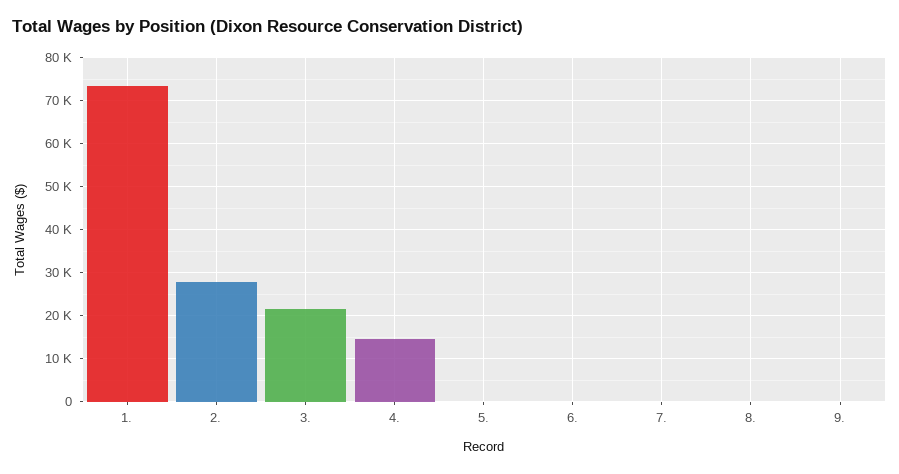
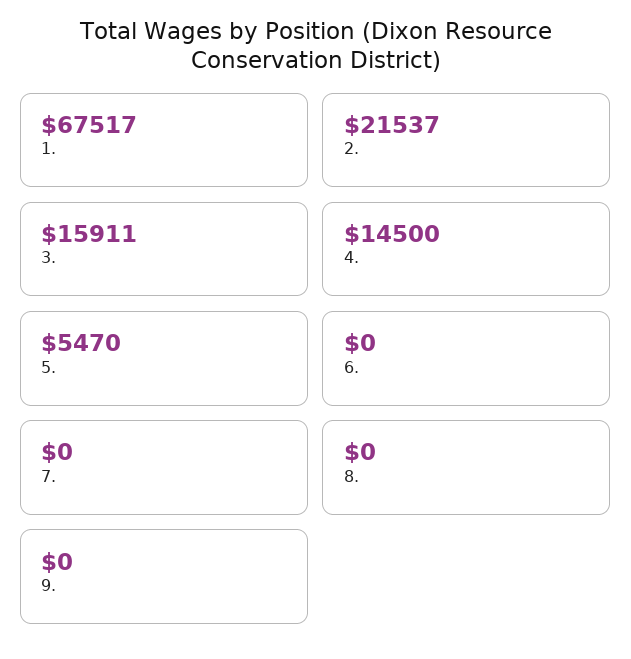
1.: 74000 -> 67517
2.: 28000 -> 21537
3.: 22000 -> 15911
5.: 0 -> 5470

